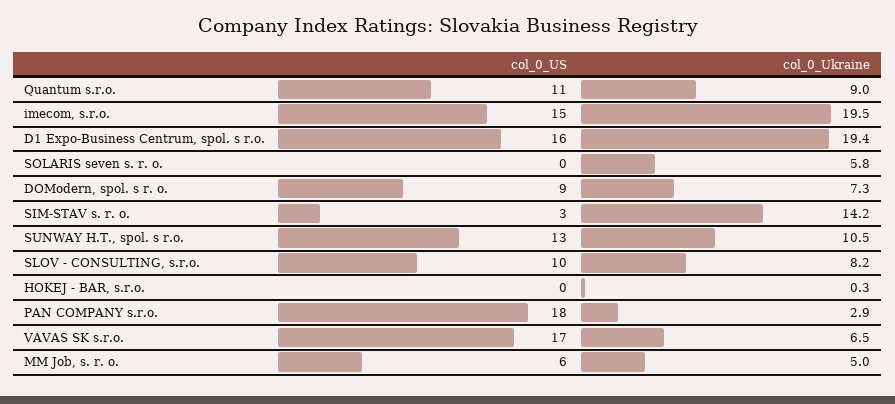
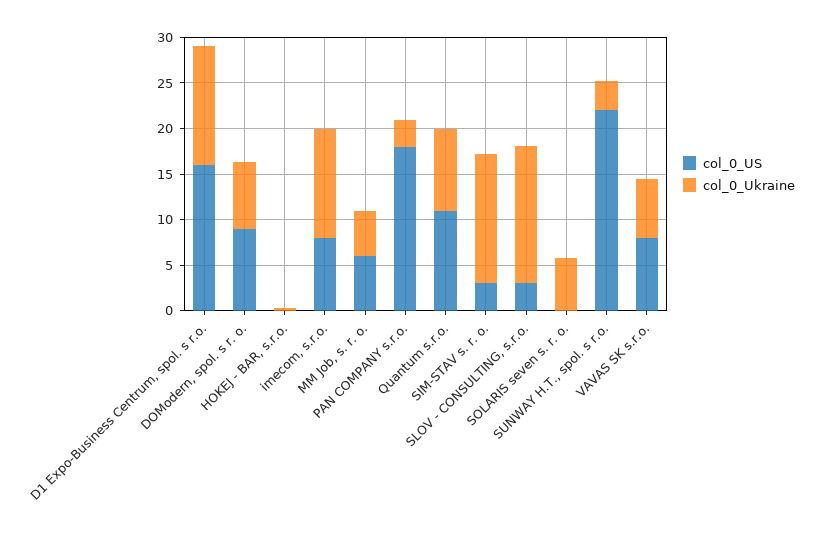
col_0_US, imecom, s.r.o.: 15 -> 8
col_0_Ukraine, imecom, s.r.o.: 19.5 -> 12
col_0_Ukraine, D1 Expo-Business Centrum, spol. s r.o.: 19.4 -> 13
col_0_US, SUNWAY H.T., spol. s r.o.: 13 -> 22
col_0_Ukraine, SUNWAY H.T., spol. s r.o.: 10.5 -> 3
col_0_US, SLOV - CONSULTING, s.r.o.: 10 -> 3
col_0_Ukraine, SLOV - CONSULTING, s.r.o.: 8.2 -> 15
col_0_US, VAVAS SK s.r.o.: 17 -> 8

